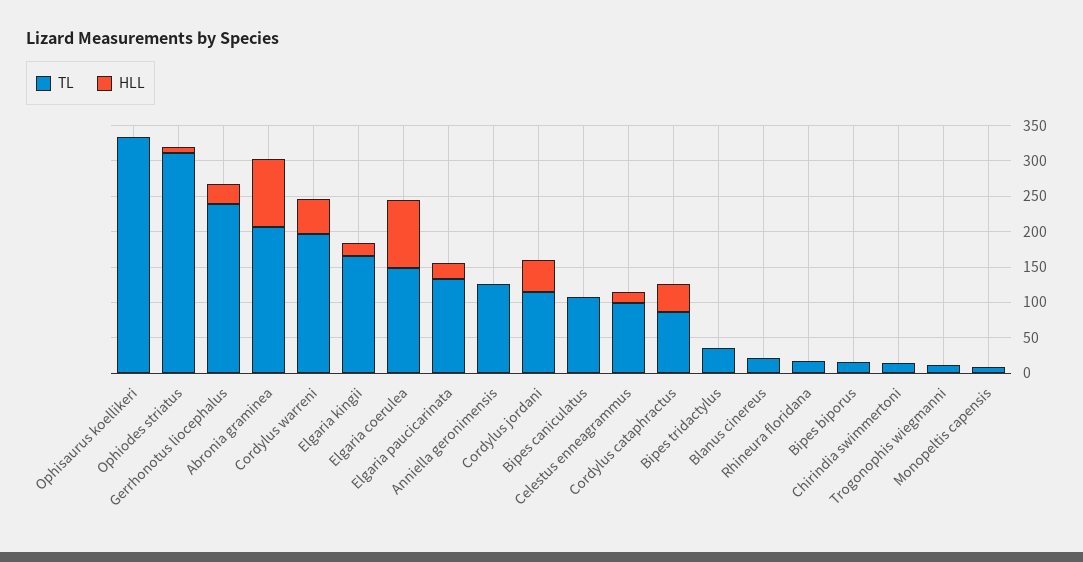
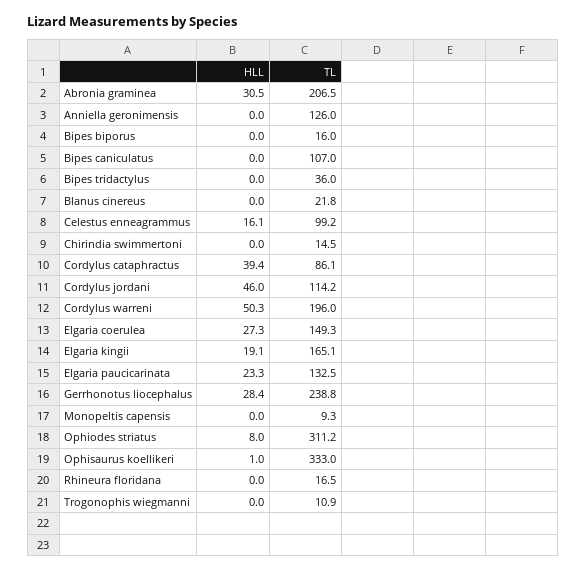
HLL, Abronia graminea: 100 -> 30.5
HLL, Elgaria coerulea: 100 -> 27.3

